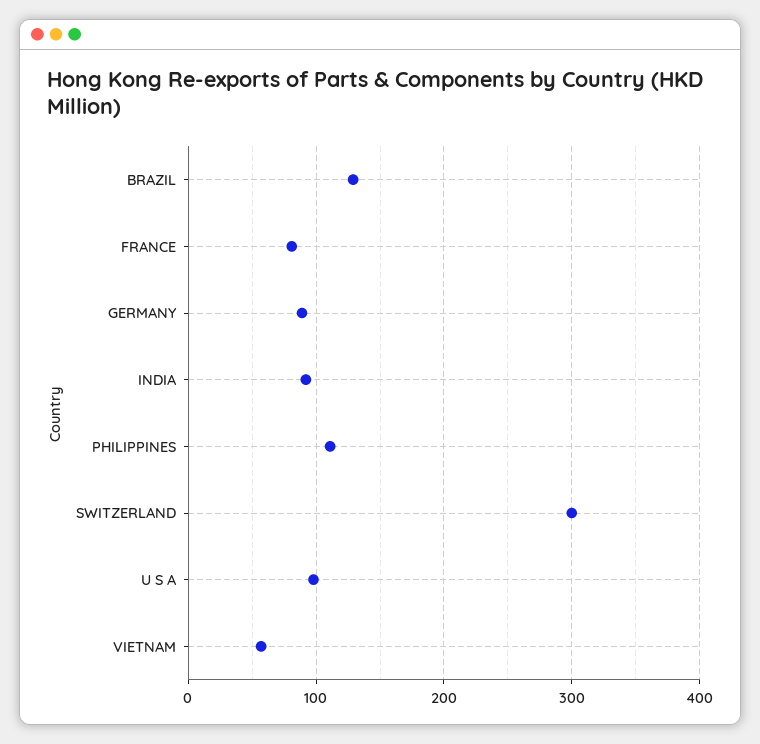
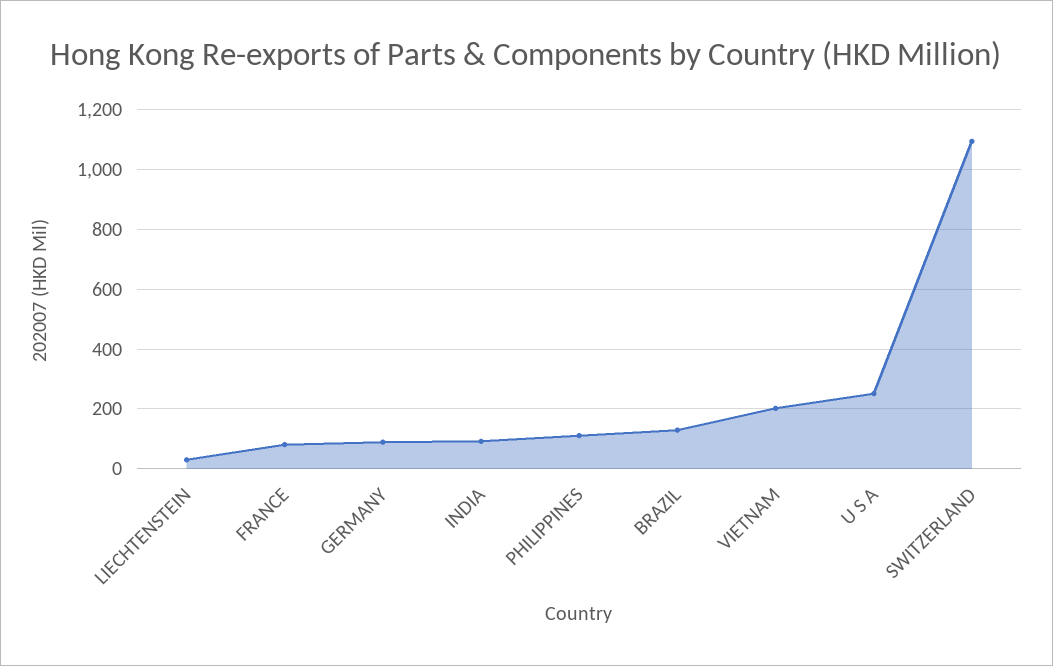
SWITZERLAND: 300 -> 1100
U S A: 100 -> 250
VIETNAM: 60 -> 200
LIECHTENSTEIN: none -> 25

